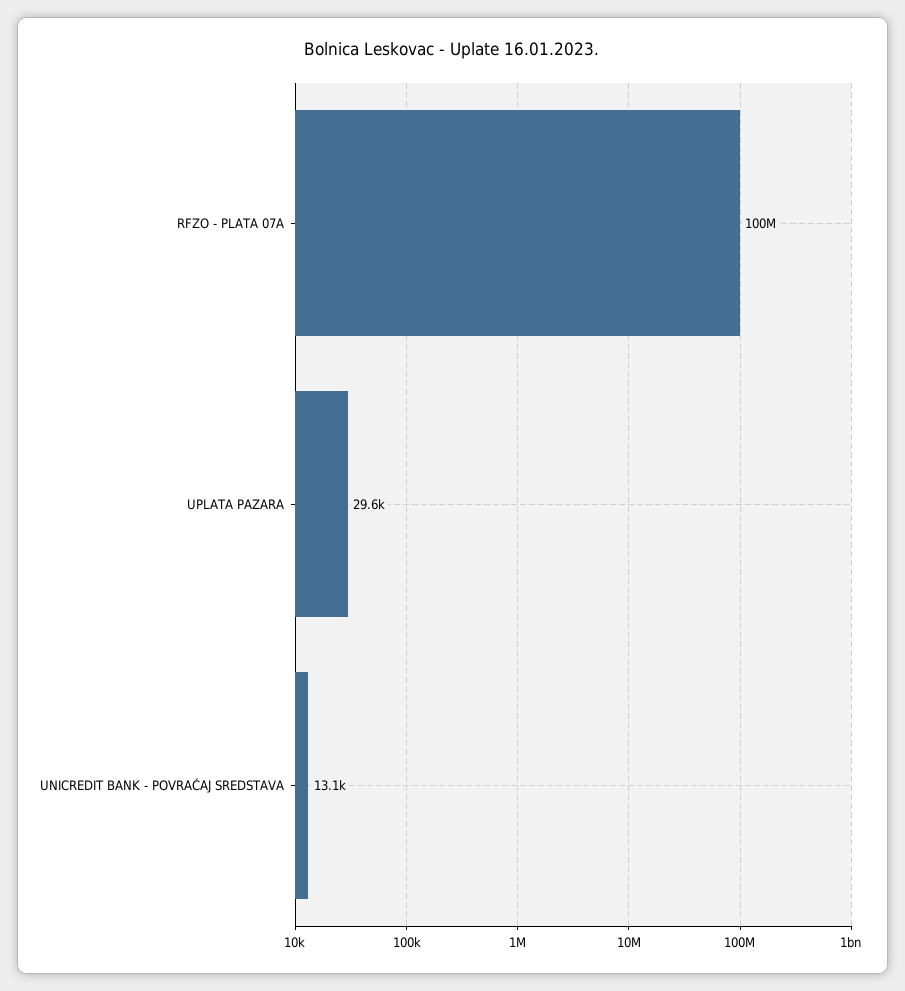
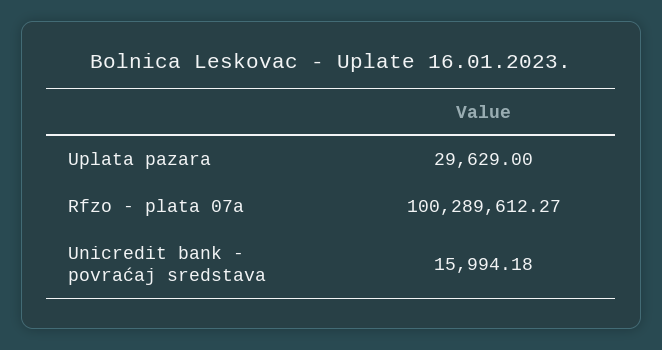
UNICREDIT BANK - POVRAĆAJ SREDSTAVA: 13100 -> 15994.18

